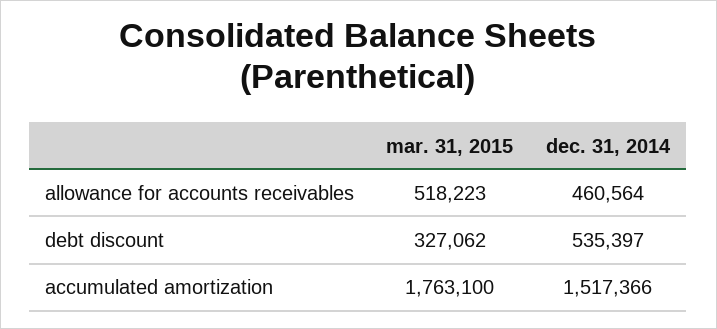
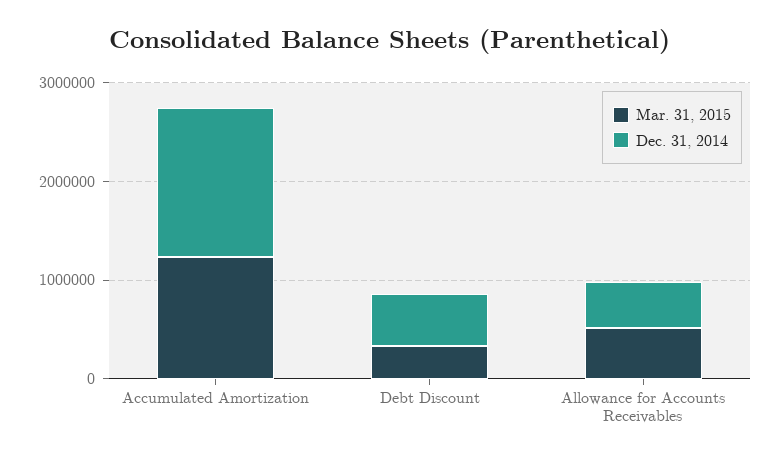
mar. 31, 2015, accumulated amortization: 1763100 -> 1200000

